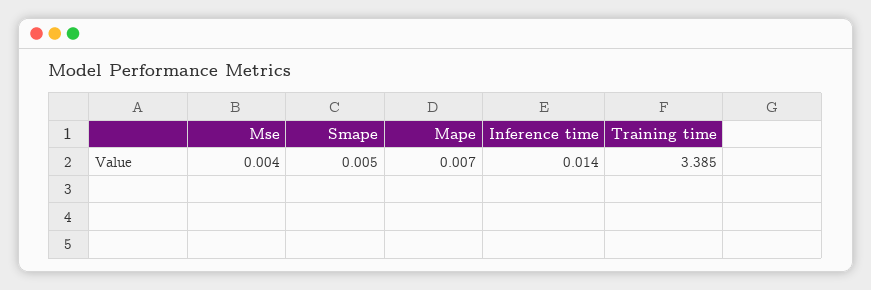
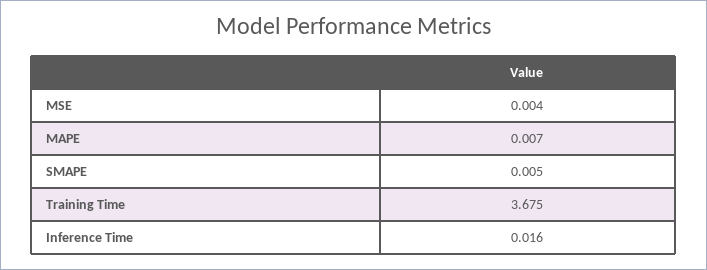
Inference time: 0.014 -> 0.016
Training time: 3.385 -> 3.675

